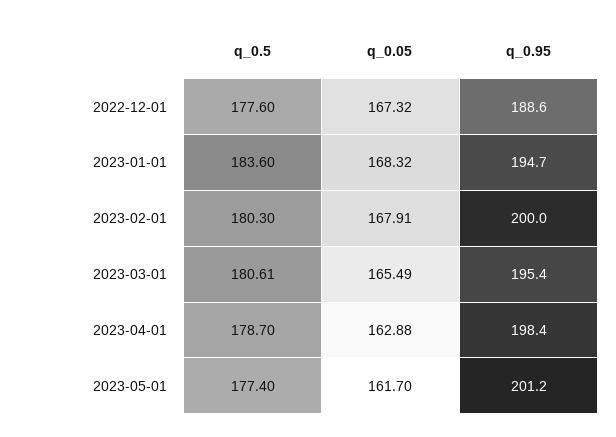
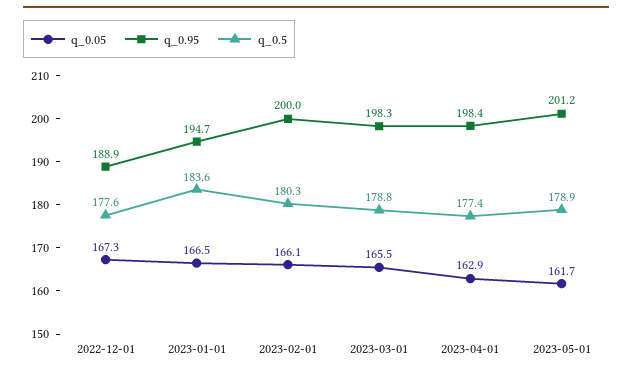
q_0.95, 2022-12-01: 188.6 -> 188.9
q_0.05, 2023-01-01: 168.32 -> 166.5
q_0.05, 2023-02-01: 167.91 -> 166.1
q_0.5, 2023-03-01: 180.61 -> 178.8
q_0.95, 2023-03-01: 195.4 -> 198.3
q_0.5, 2023-04-01: 178.7 -> 177.4
q_0.5, 2023-05-01: 177.4 -> 178.9

